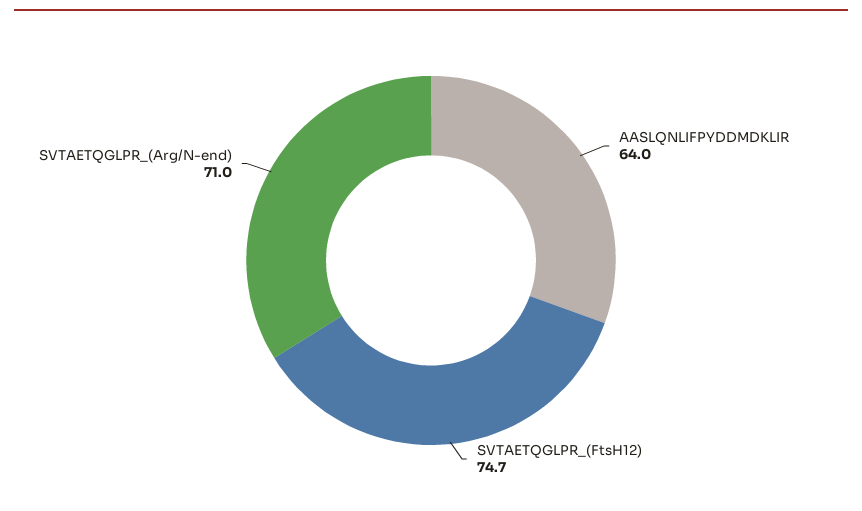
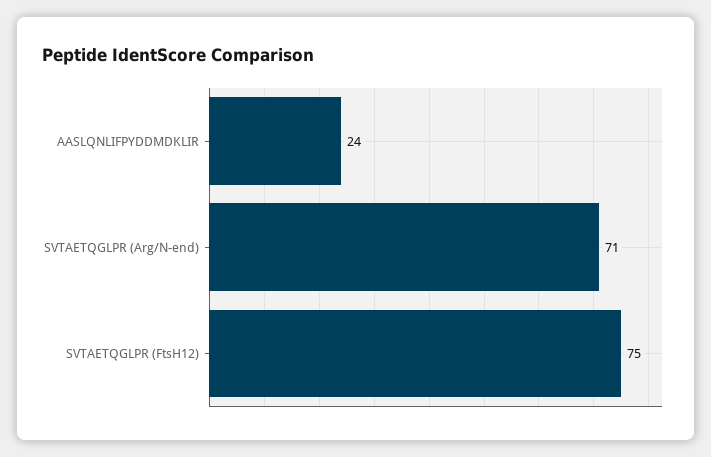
AASLQNLIFPYDDMDKLIR: 64 -> 24

